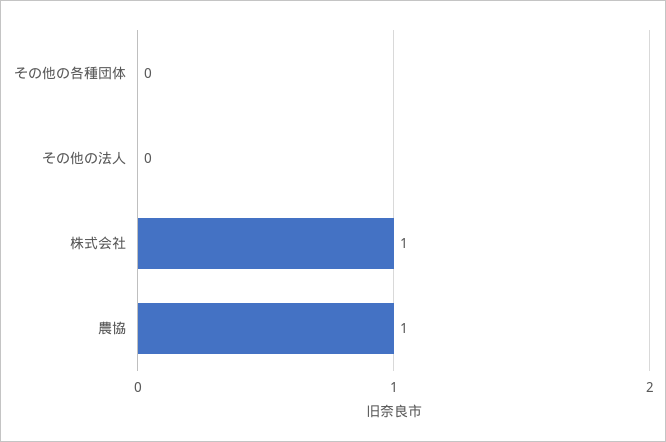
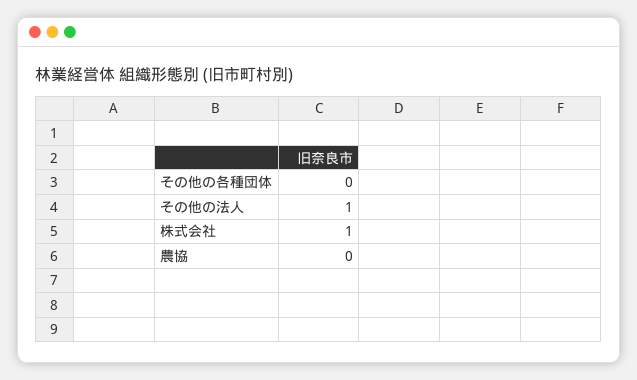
その他の法人: 0 -> 1
農協: 1 -> 0

